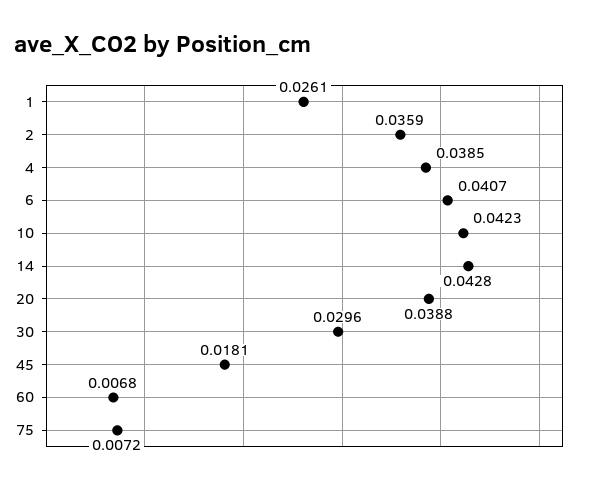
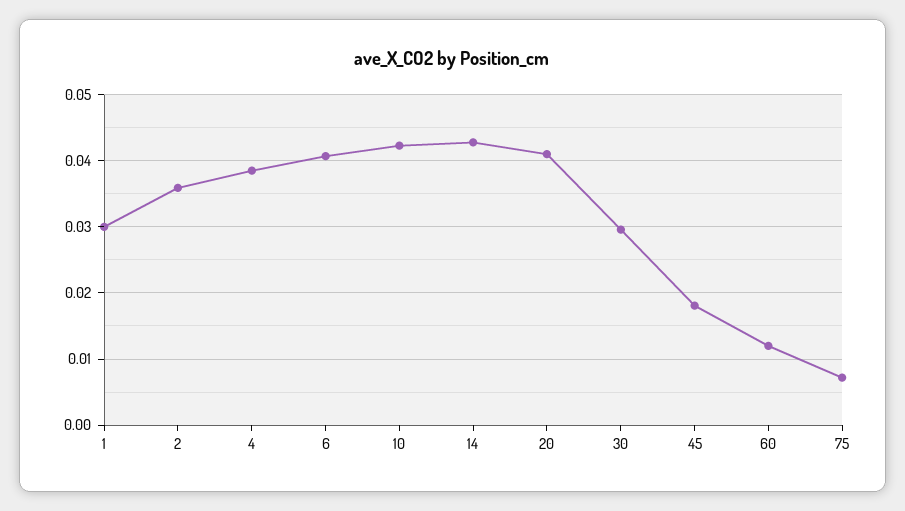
1: 0.0261 -> 0.03
20: 0.0388 -> 0.041
60: 0.0068 -> 0.012

